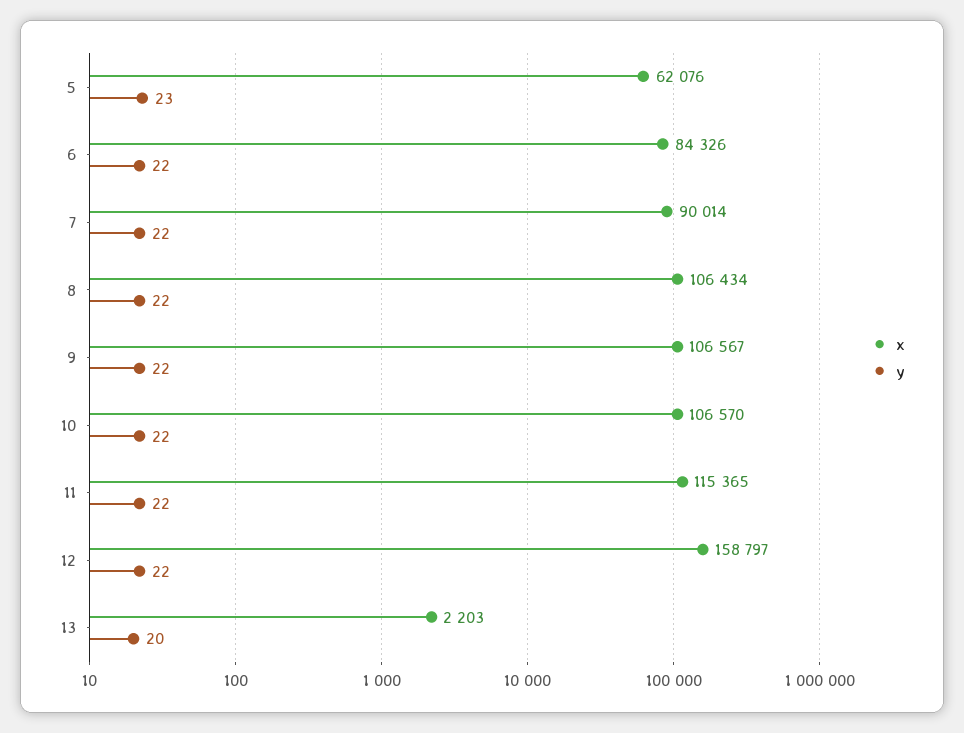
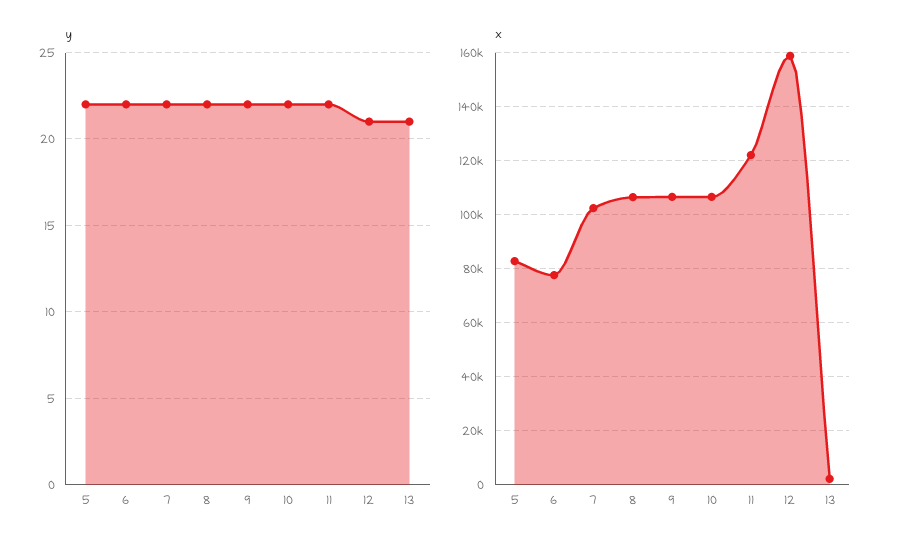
x, 5: 62076 -> 82500
y, 5: 23 -> 22
x, 6: 84326 -> 77500
x, 7: 90014 -> 102500
x, 11: 115365 -> 122500
y, 12: 22 -> 21
y, 13: 20 -> 21

